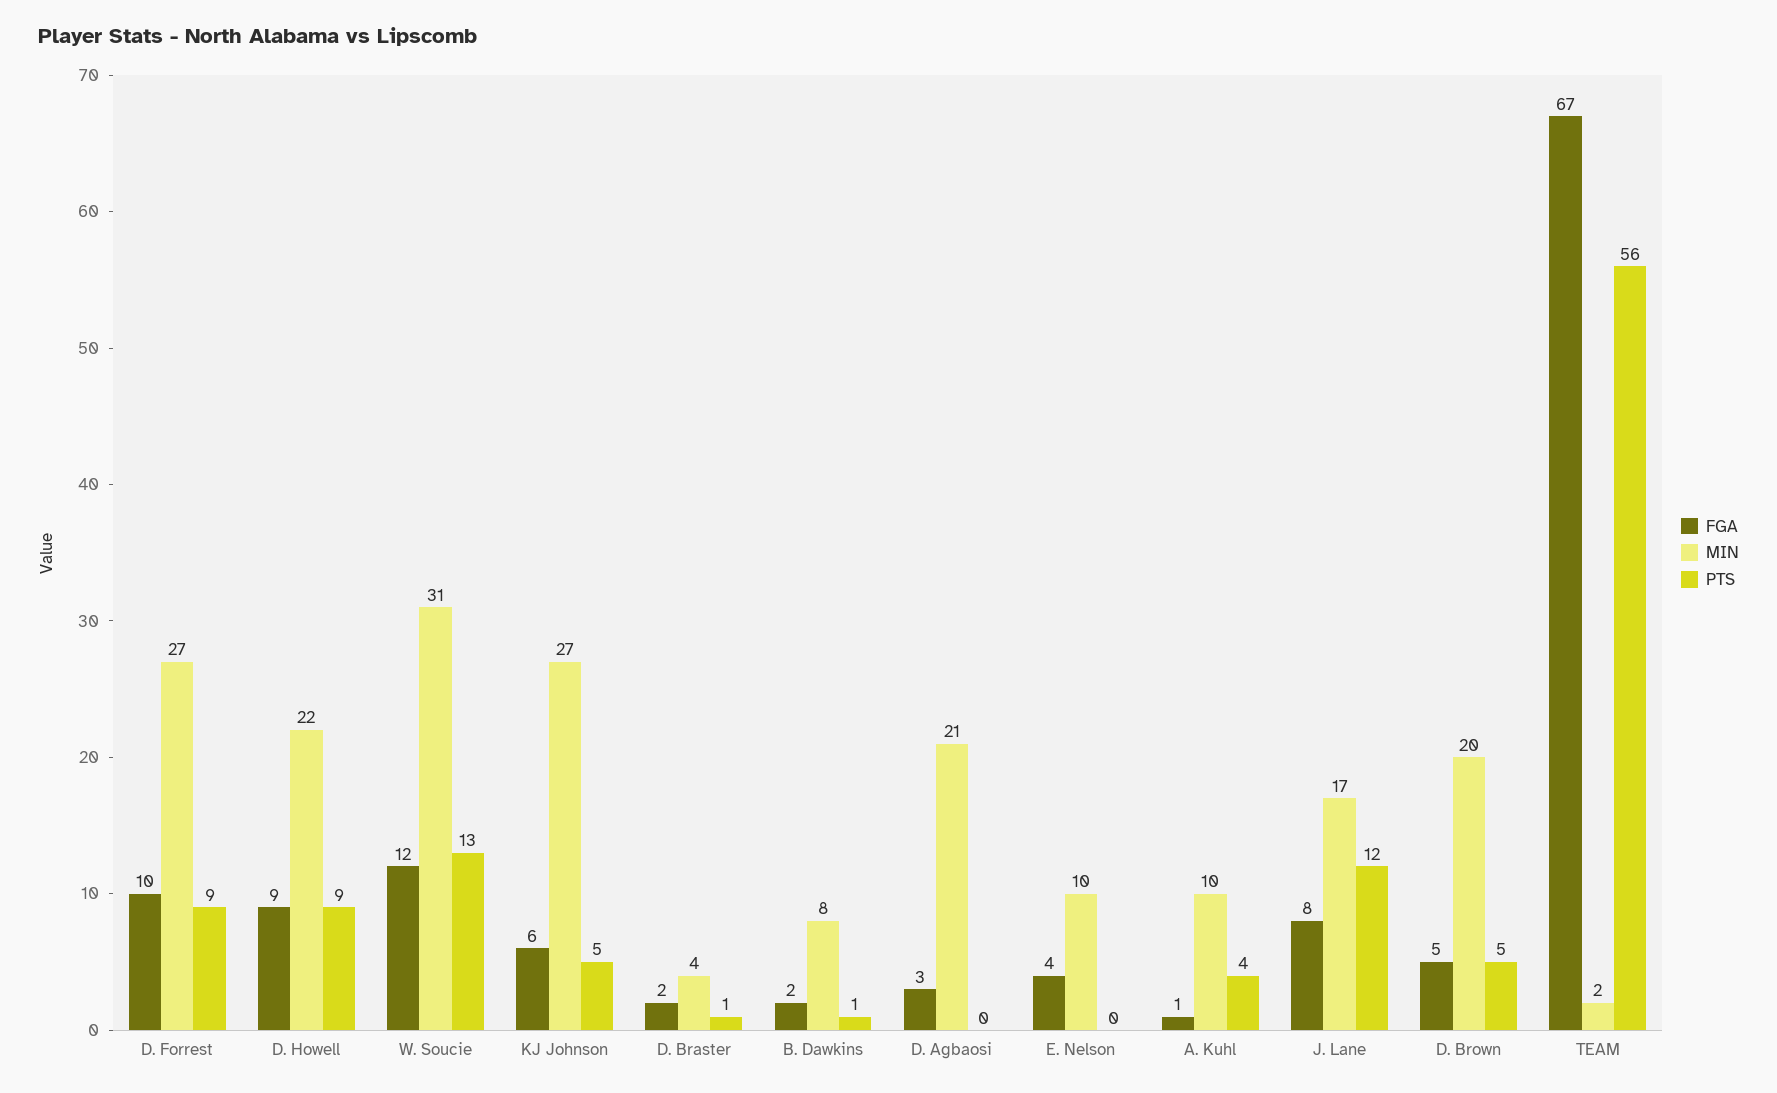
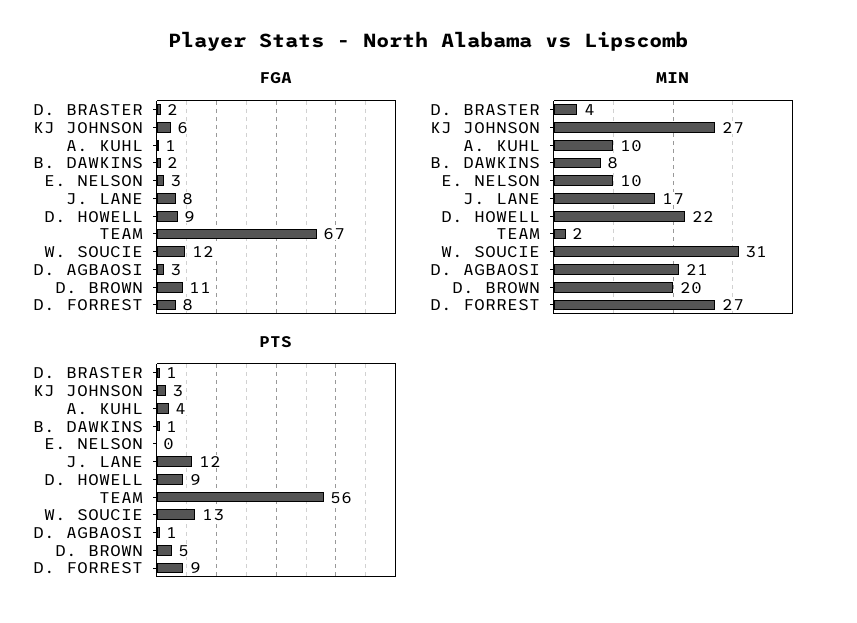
FGA, D. Forrest: 10 -> 8
PTS, KJ Johnson: 5 -> 3
PTS, D. Agbaosi: 0 -> 1
FGA, E. Nelson: 4 -> 3
FGA, D. Brown: 5 -> 11

